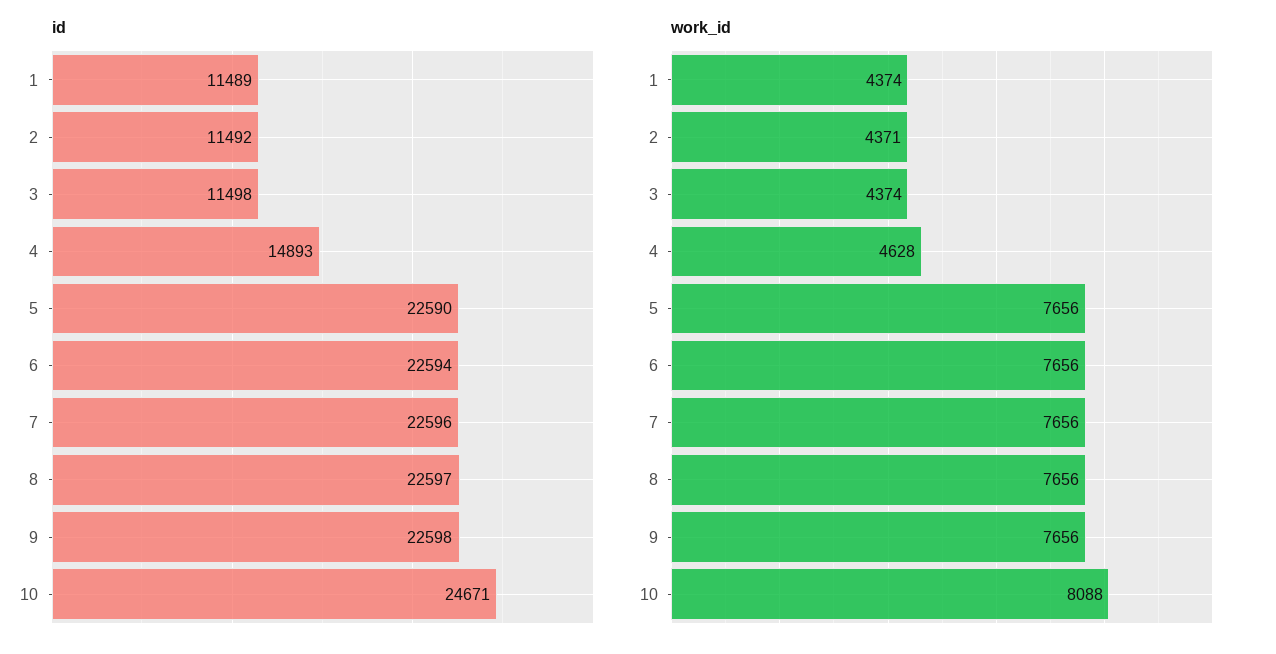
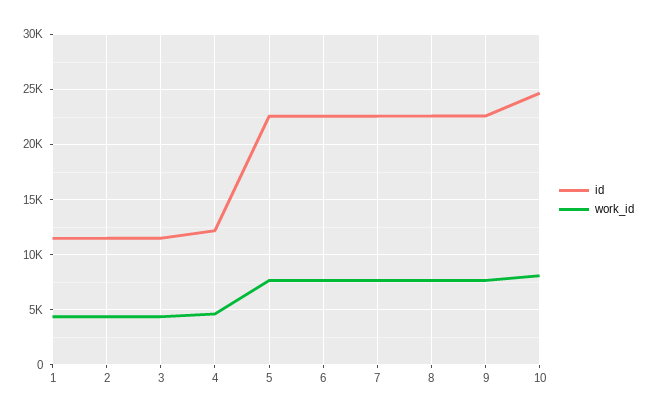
id, 4: 14893 -> 12000

